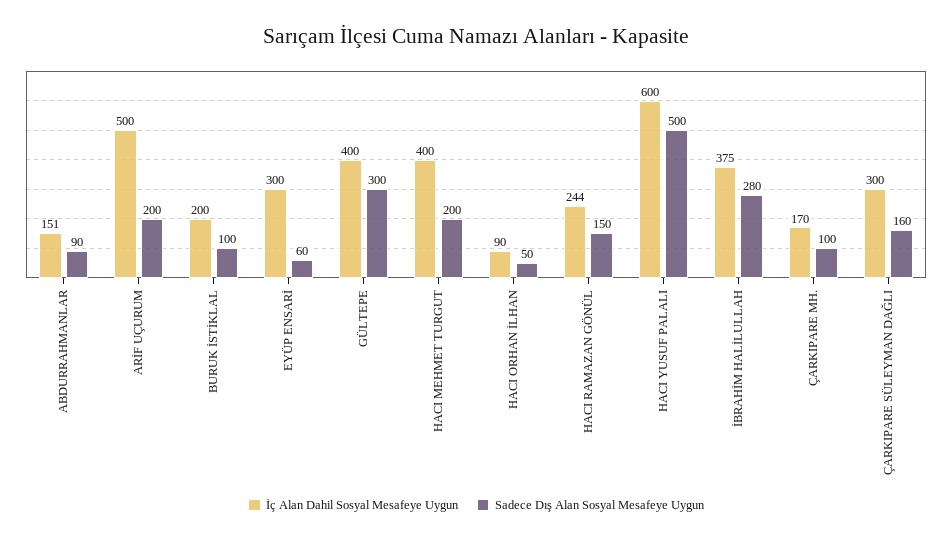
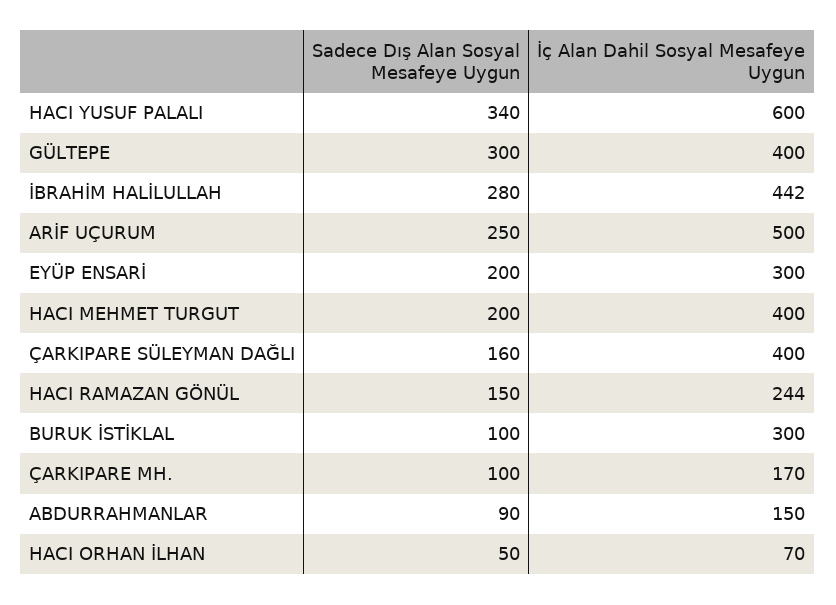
İç Alan Dahil Sosyal Mesafeye Uygun, ABDURRAHMANLAR: 151 -> 150
Sadece Dış Alan Sosyal Mesafeye Uygun, ARİF UÇURUM: 200 -> 250
İç Alan Dahil Sosyal Mesafeye Uygun, BURUK İSTİKLAL: 200 -> 300
Sadece Dış Alan Sosyal Mesafeye Uygun, EYÜP ENSARİ: 60 -> 200
İç Alan Dahil Sosyal Mesafeye Uygun, HACI ORHAN İLHAN: 90 -> 70
Sadece Dış Alan Sosyal Mesafeye Uygun, HACI YUSUF PALALI: 500 -> 340
İç Alan Dahil Sosyal Mesafeye Uygun, İBRAHİM HALİLULLAH: 375 -> 442
İç Alan Dahil Sosyal Mesafeye Uygun, ÇARKIPARE SÜLEYMAN DAĞLI: 300 -> 400

